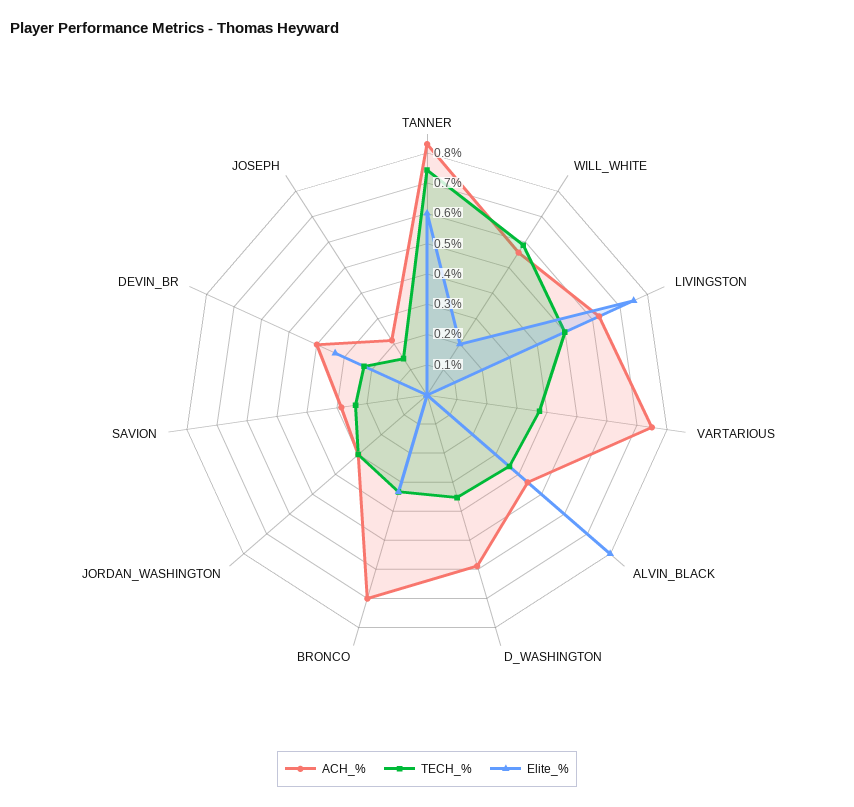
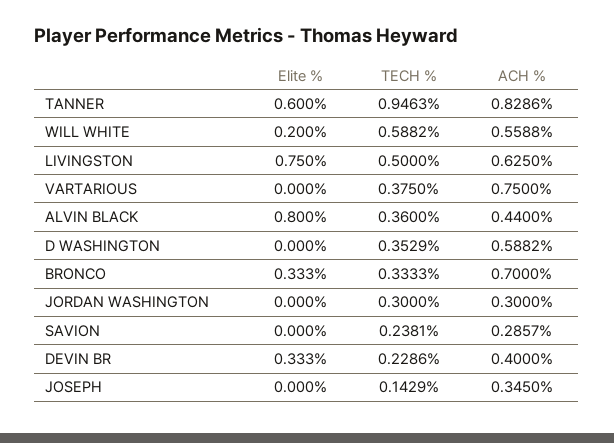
TECH_%, TANNER: 0.75 -> 0.9463
ACH_%, JOSEPH: 0.2 -> 0.345

